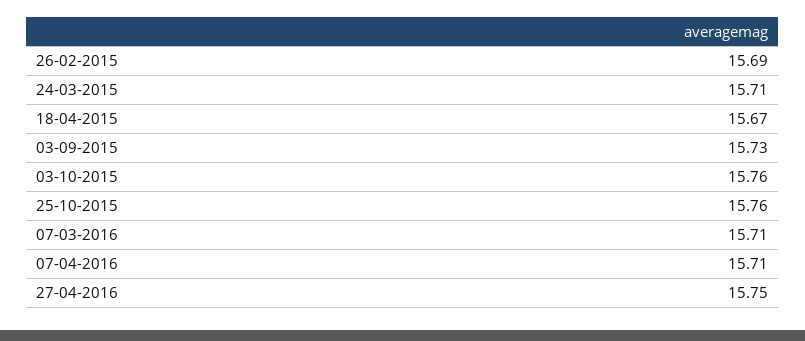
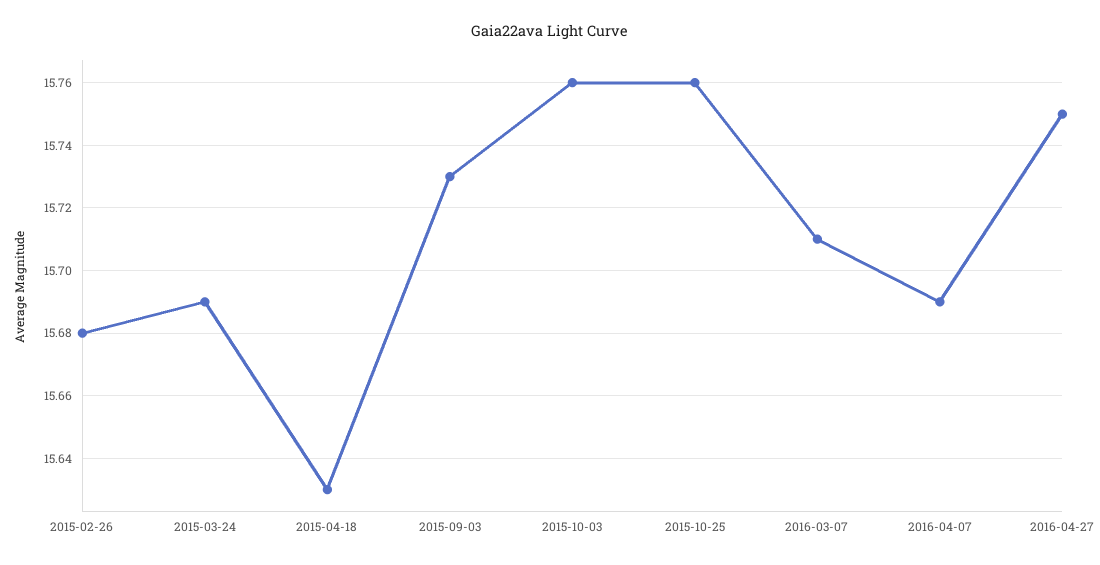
26-02-2015: 15.69 -> 15.68
24-03-2015: 15.71 -> 15.69
18-04-2015: 15.67 -> 15.63
07-04-2016: 15.71 -> 15.69

